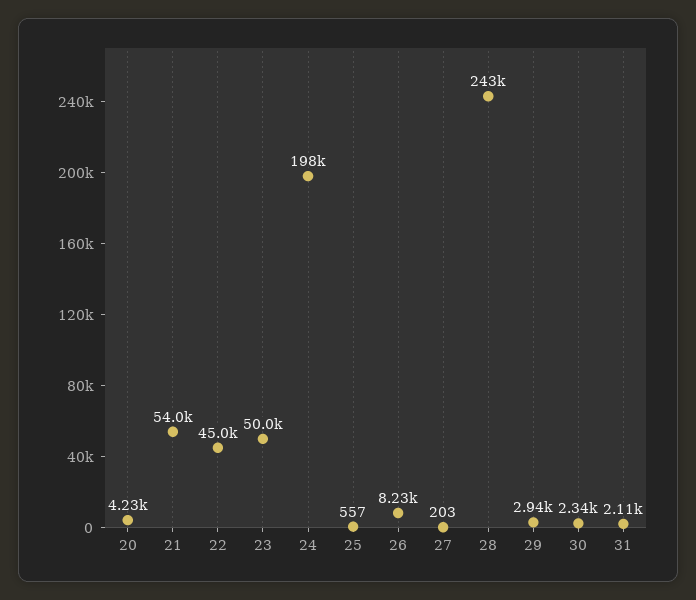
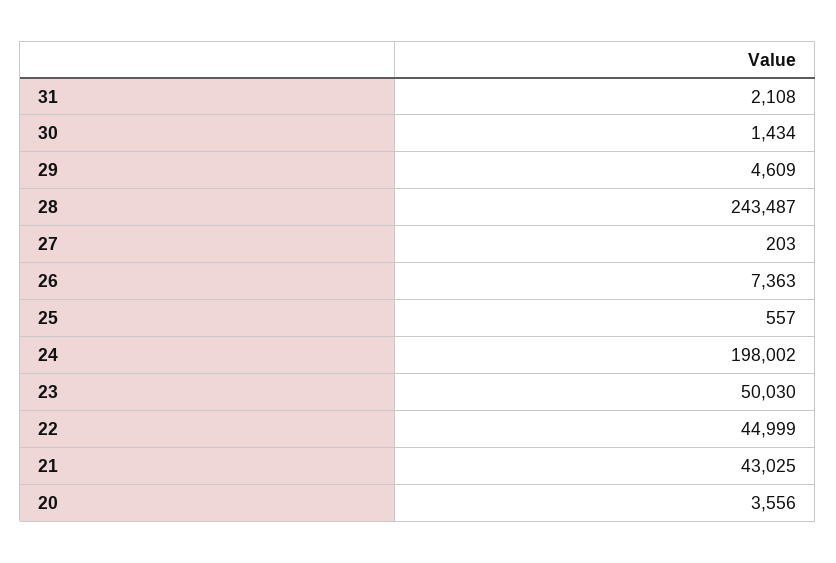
20: 4230 -> 3556
21: 54000 -> 43025
26: 8230 -> 7363
29: 2940 -> 4609
30: 2340 -> 1434

